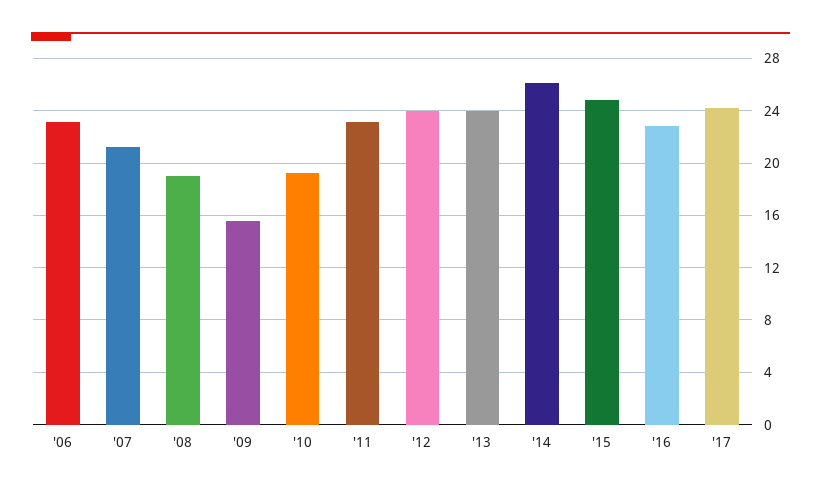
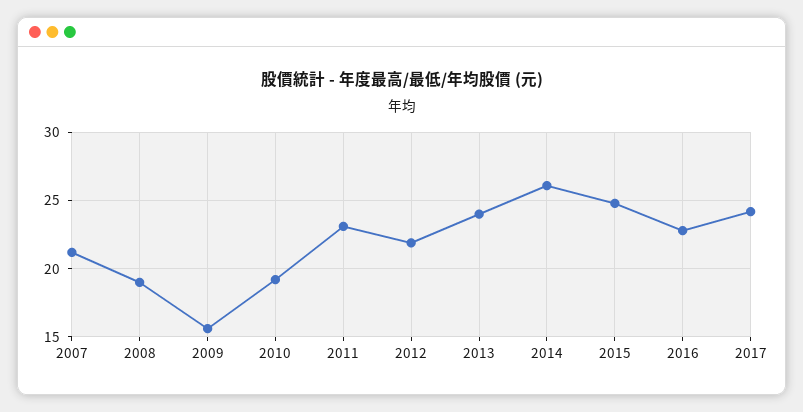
'06: 23 -> none
'12: 24 -> 22

